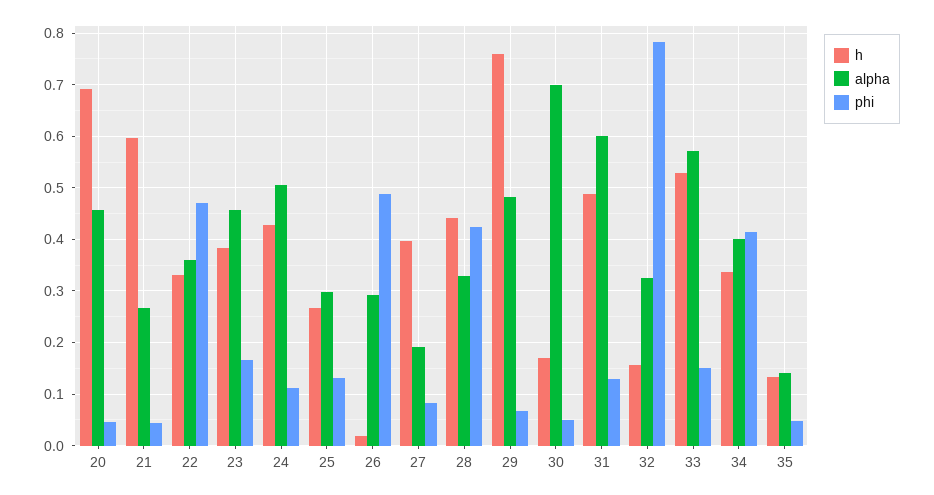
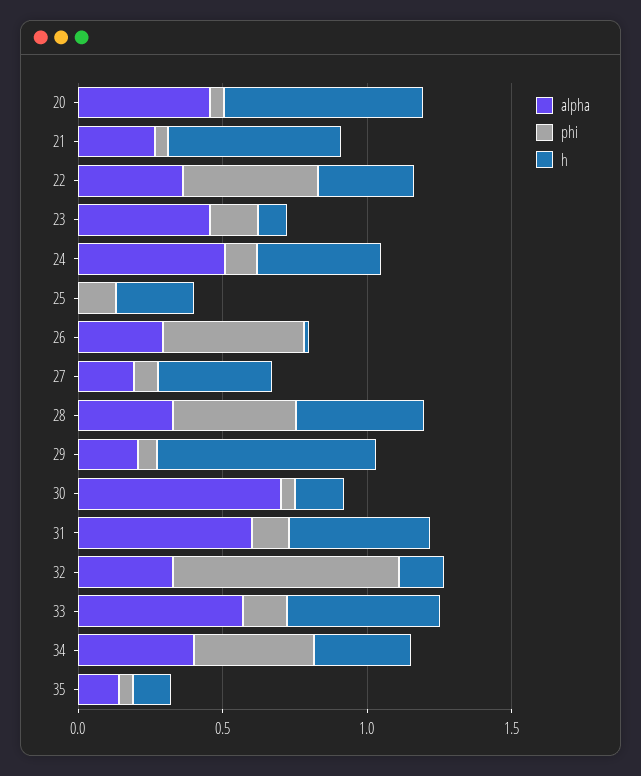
h, 23: 0.38 -> 0.1
alpha, 25: 0.3 -> 0
alpha, 29: 0.48 -> 0.2

